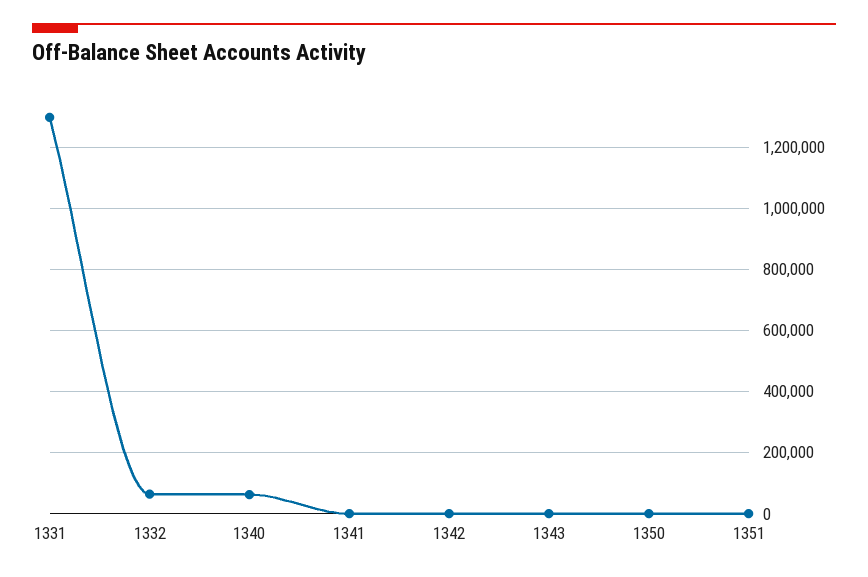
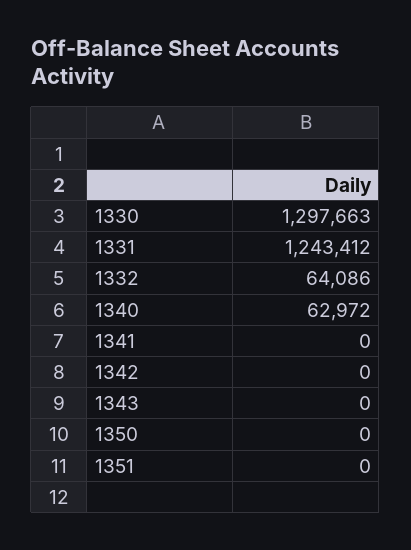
1331: 1300000 -> 1243412
1330: none -> 1297663

